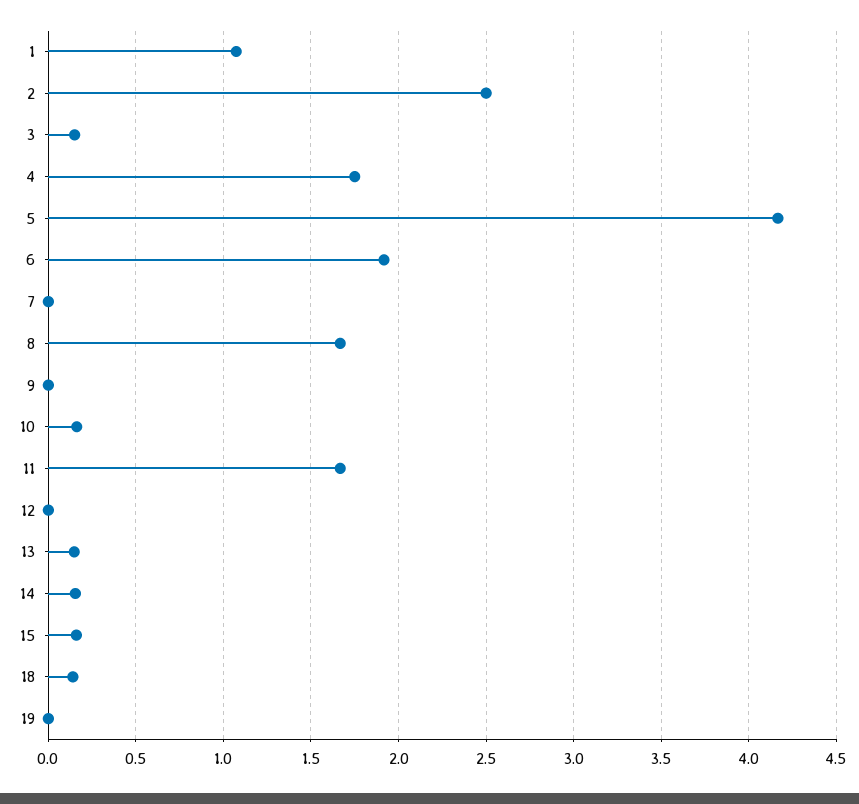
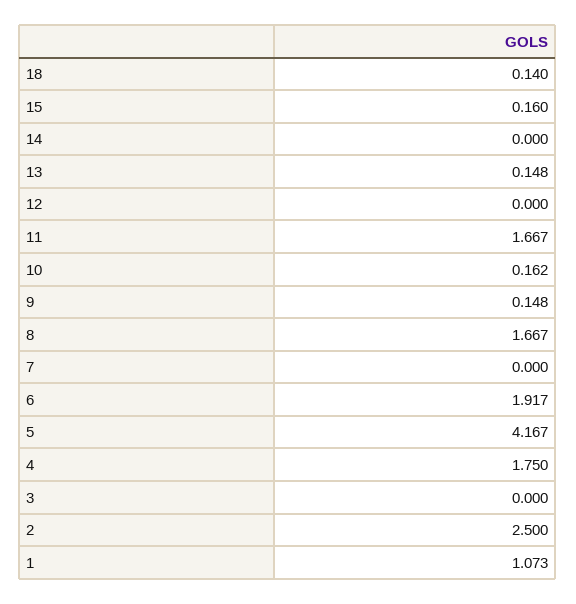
3: 0.15 -> 0
9: 0 -> 0.148
14: 0.15 -> 0
19: 0 -> none

